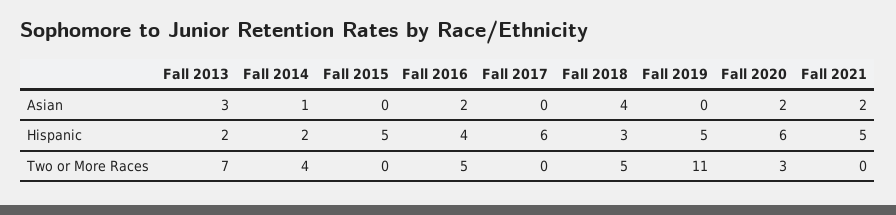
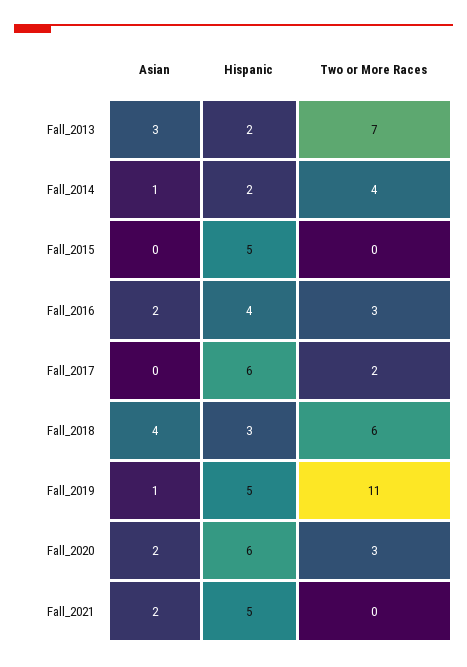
Fall 2019, Asian: 0 -> 1
Fall 2016, Two or More Races: 5 -> 3
Fall 2017, Two or More Races: 0 -> 2
Fall 2018, Two or More Races: 5 -> 6

